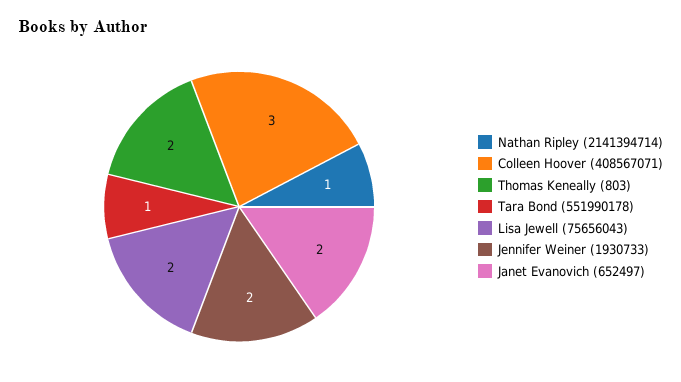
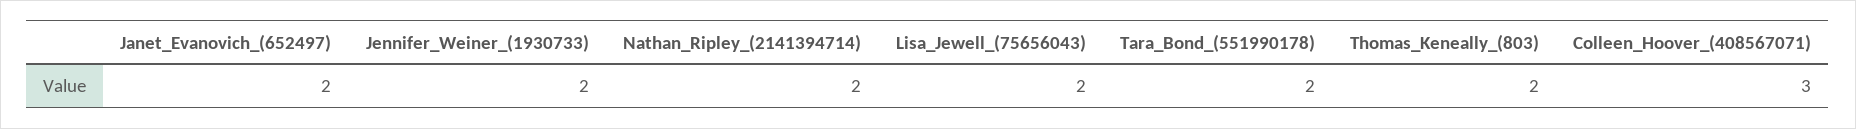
Nathan Ripley (2141394714): 1 -> 2
Tara Bond (551990178): 1 -> 2

